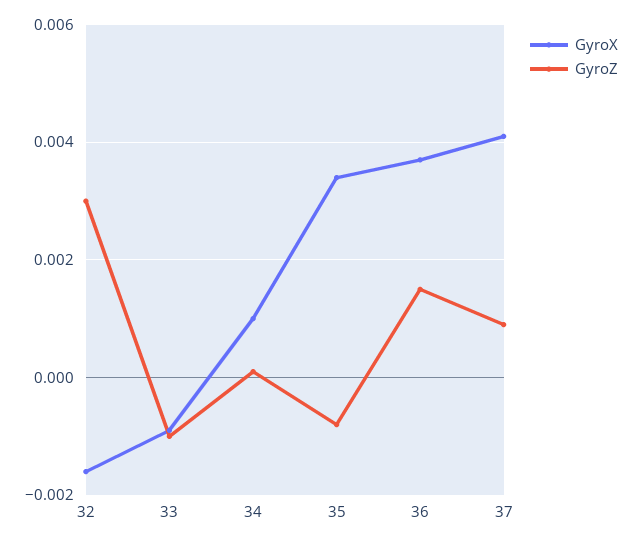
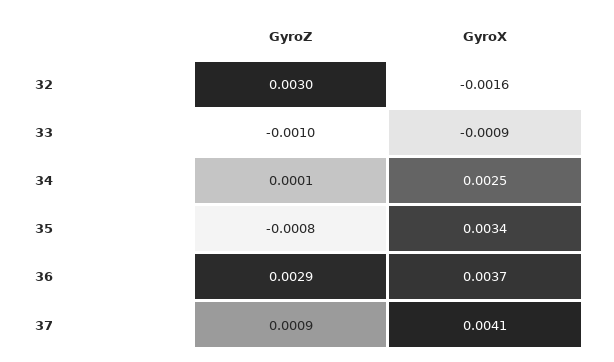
GyroX, 34: 0.001 -> 0.0025
GyroZ, 36: 0.0015 -> 0.0029

